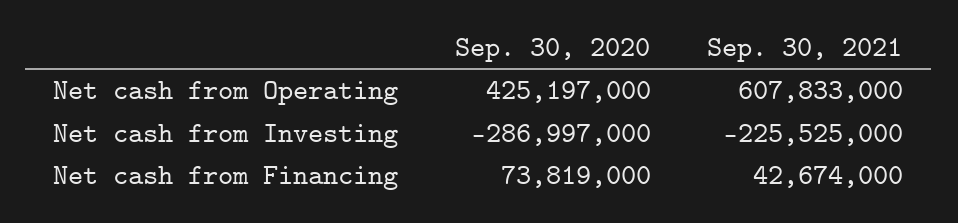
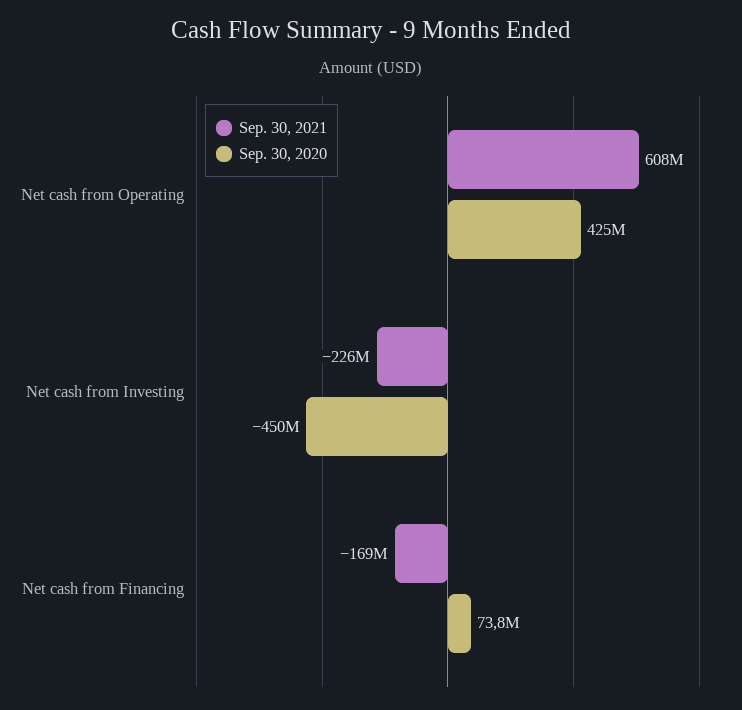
Sep. 30, 2020, Net cash from Investing: -286997000 -> -450000000
Sep. 30, 2021, Net cash from Financing: 42674000 -> -169000000

